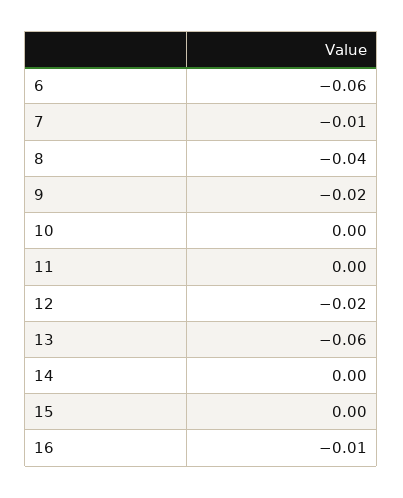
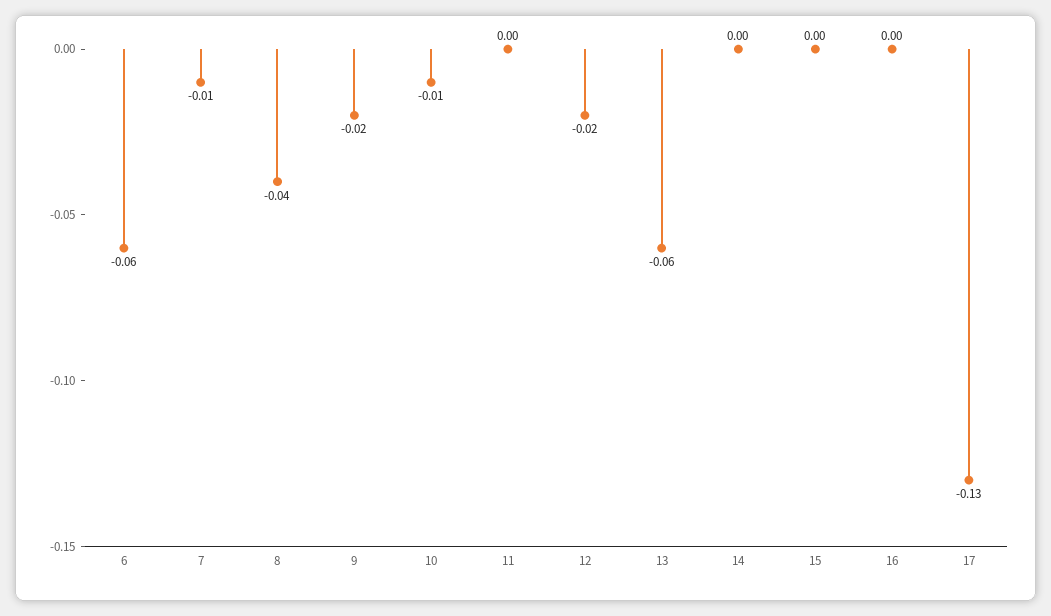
10: 0 -> -0.01
16: -0.01 -> 0
17: none -> -0.13

